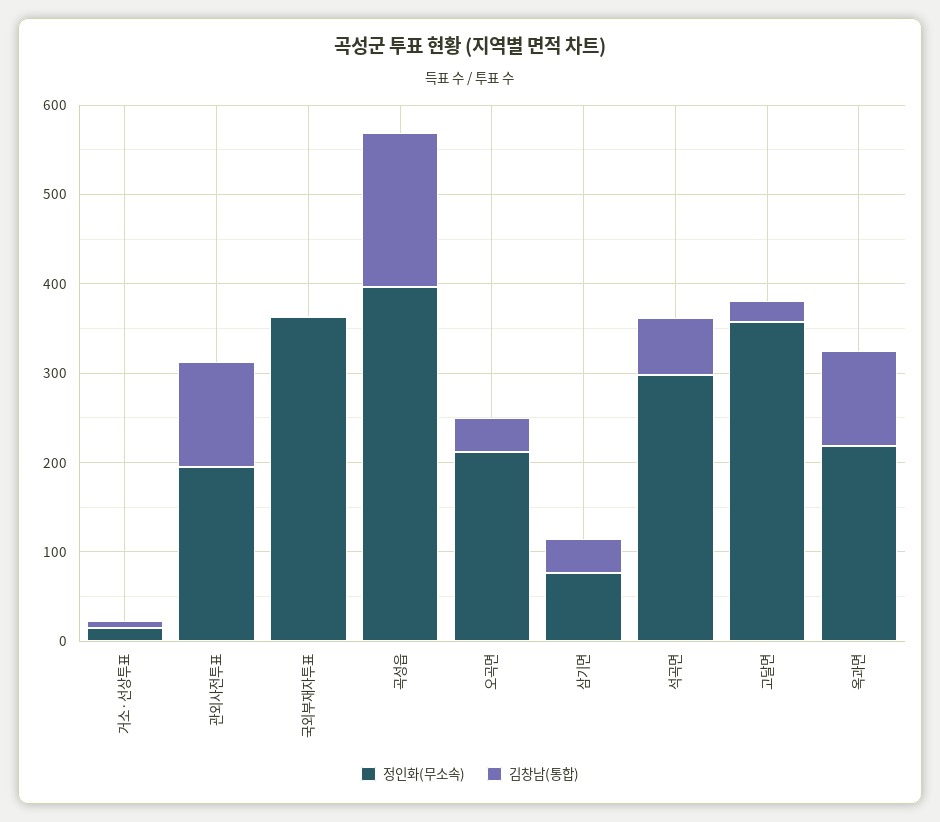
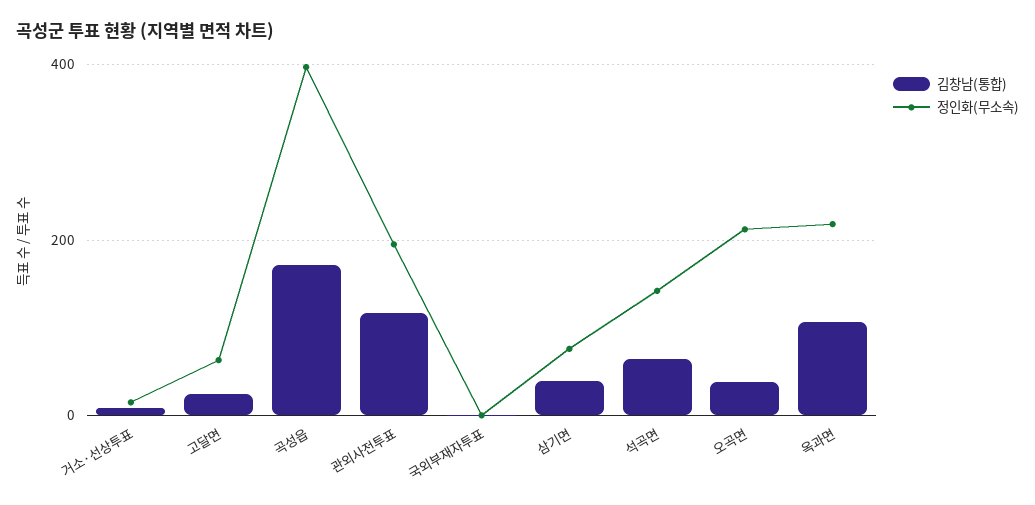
정인화(무소속), 국외부재자투표: 360 -> 0
정인화(무소속), 석곡면: 300 -> 140
정인화(무소속), 고달면: 360 -> 60

